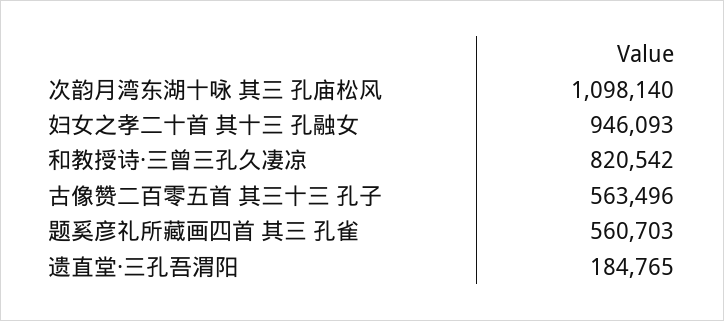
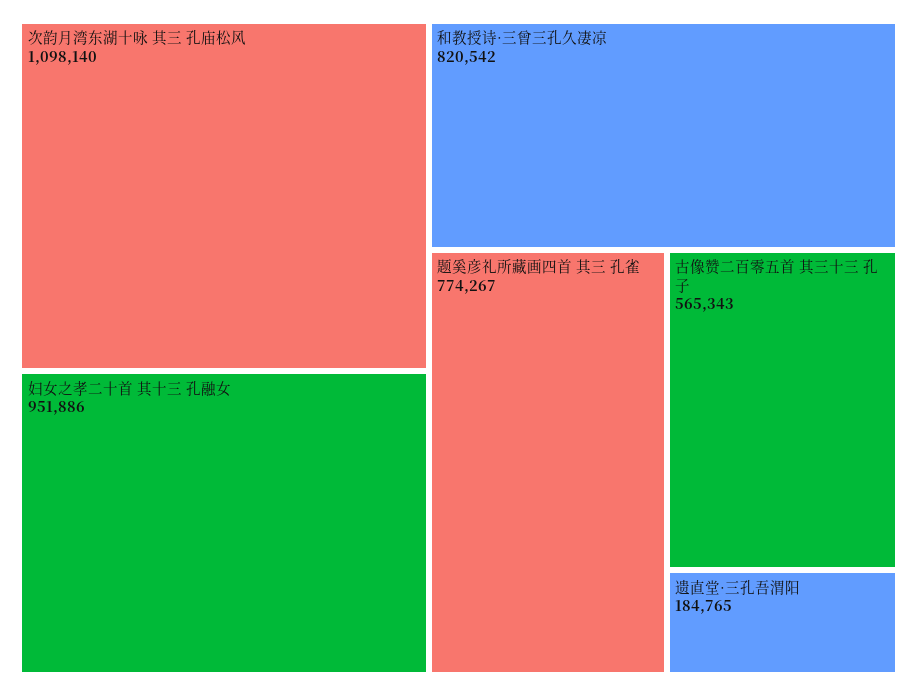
妇女之孝二十首 其十三 孔融女: 946093 -> 951886
古像赞二百零五首 其三十三 孔子: 563496 -> 565343
题奚彦礼所藏画四首 其三 孔雀: 560703 -> 774267

